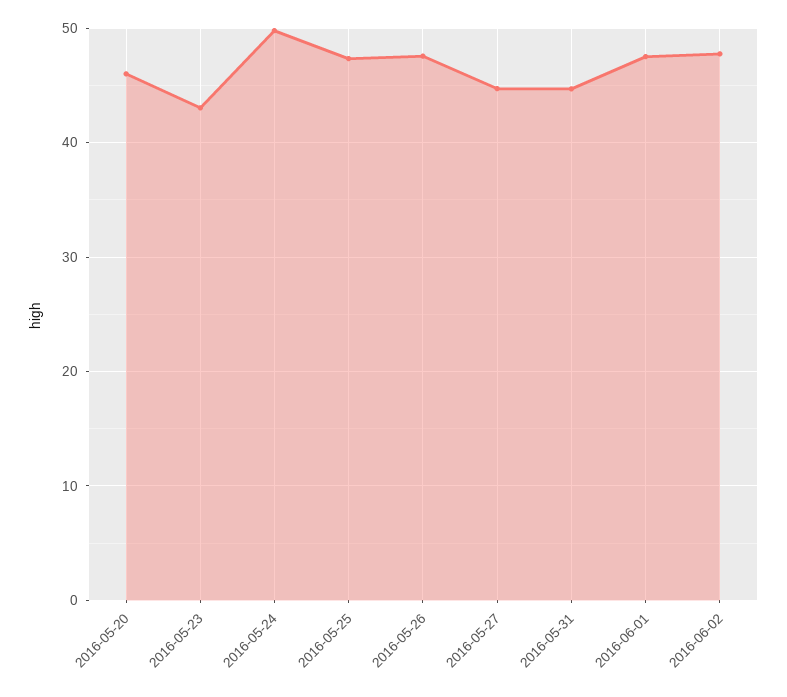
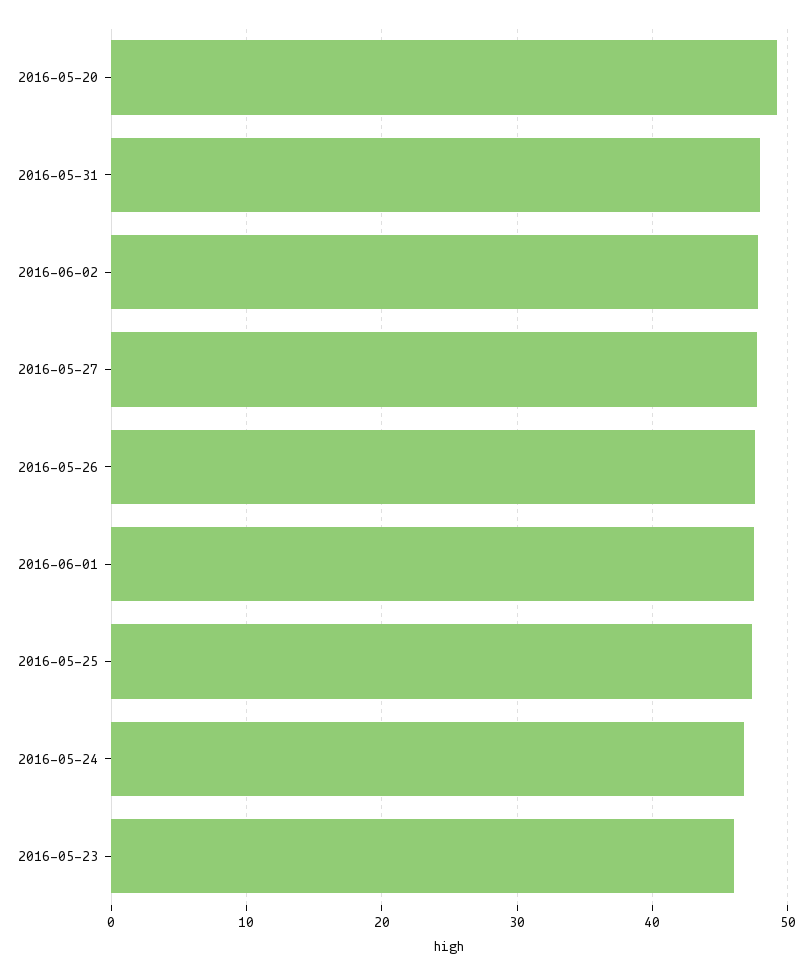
2016-05-20: 46 -> 49
2016-05-23: 43 -> 46
2016-05-24: 50 -> 47
2016-05-27: 45 -> 48
2016-05-31: 45 -> 48

